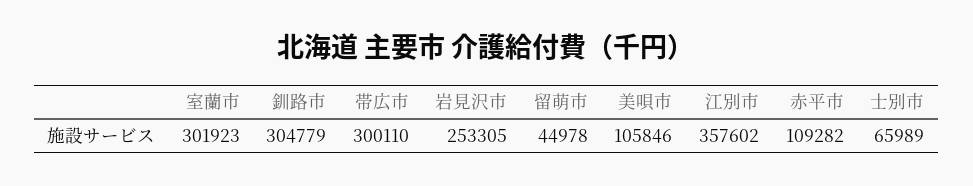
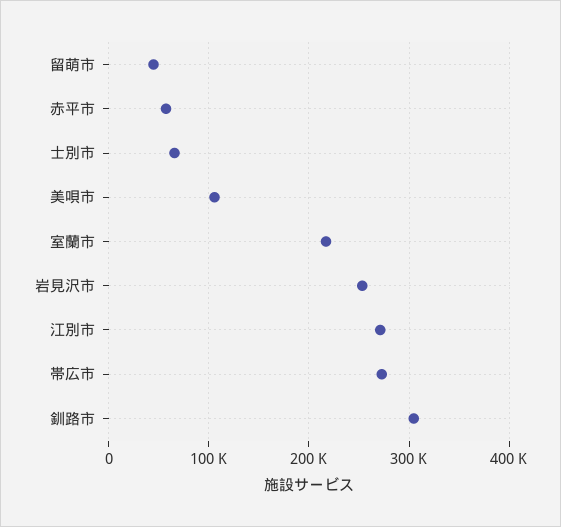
室蘭市: 301923 -> 220000
帯広市: 300110 -> 270000
江別市: 357602 -> 270000
赤平市: 109282 -> 60000

